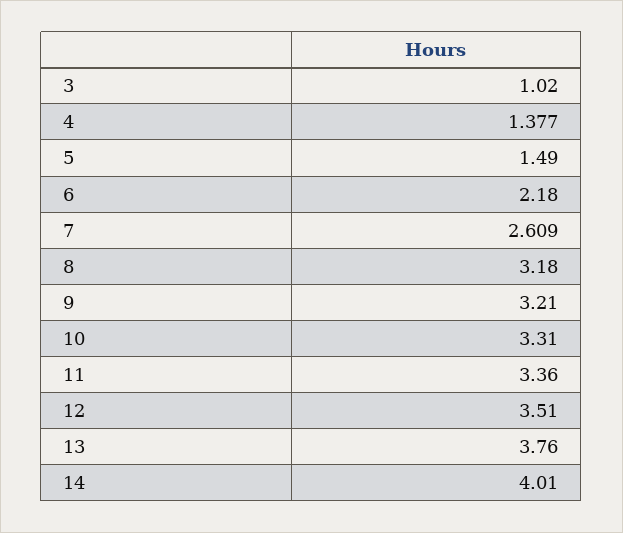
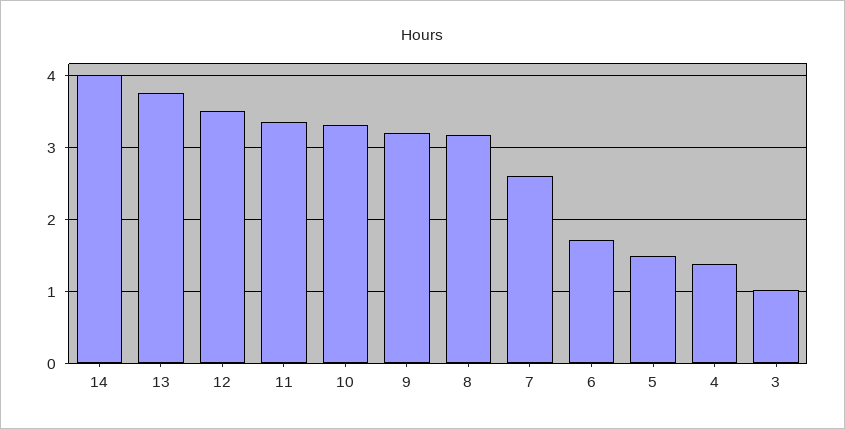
6: 2.18 -> 1.7

